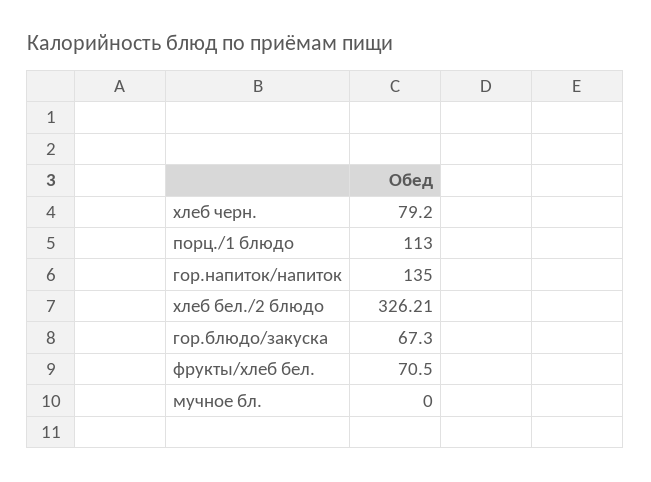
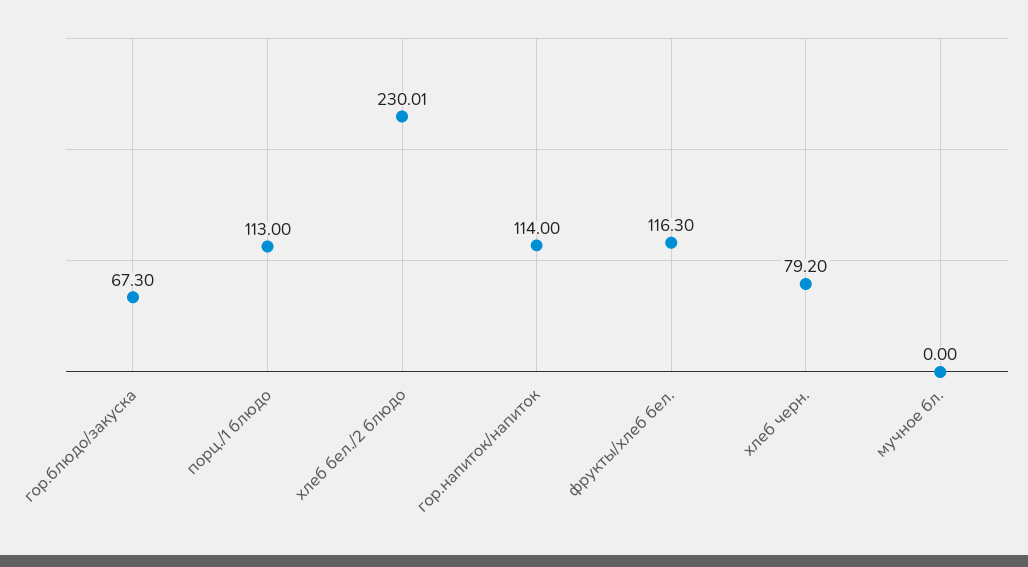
гор.напиток/напиток: 135 -> 114
хлеб бел./2 блюдо: 326.21 -> 230.01
фрукты/хлеб бел.: 70.5 -> 116.3

